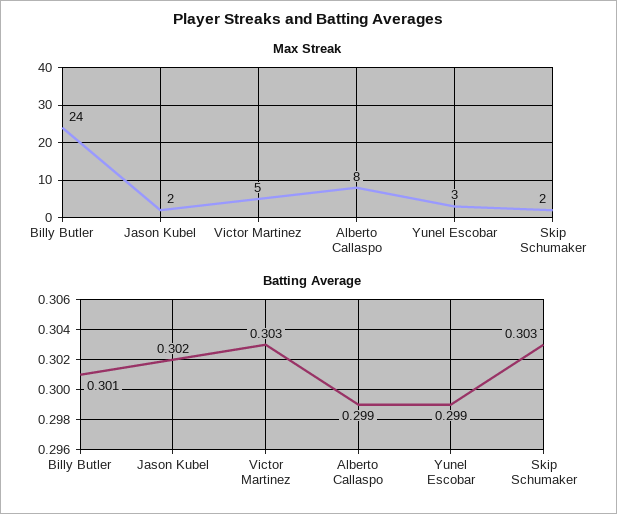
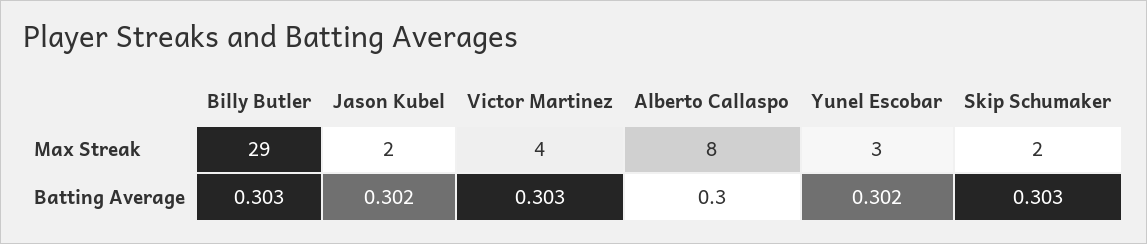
Max Streak, Billy Butler: 24 -> 29
Max Streak, Victor Martinez: 5 -> 4
Batting Average, Billy Butler: 0.301 -> 0.303
Batting Average, Alberto Callaspo: 0.299 -> 0.3
Batting Average, Yunel Escobar: 0.299 -> 0.302

